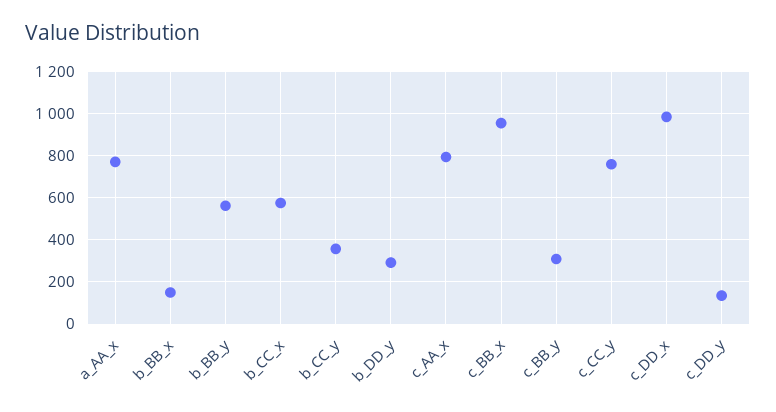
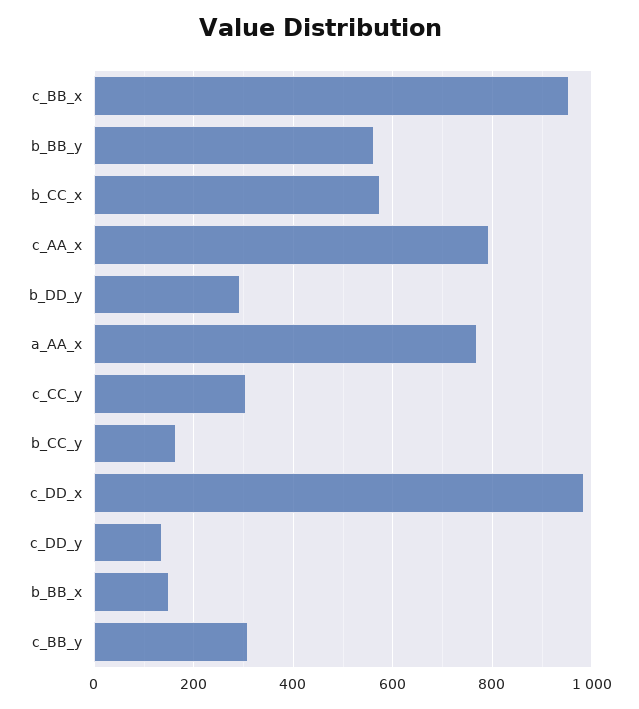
b_CC_y: 350 -> 160
c_CC_y: 750 -> 300

